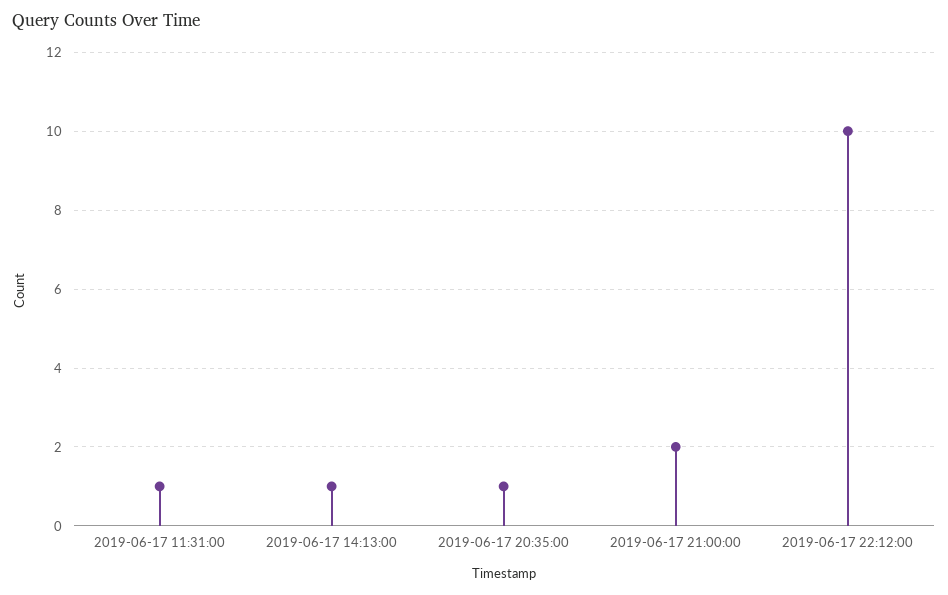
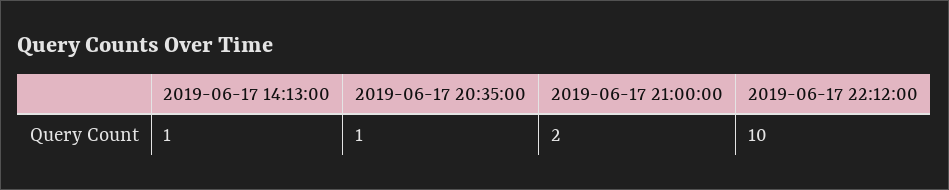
2019-06-17 11:31:00: 1 -> none

